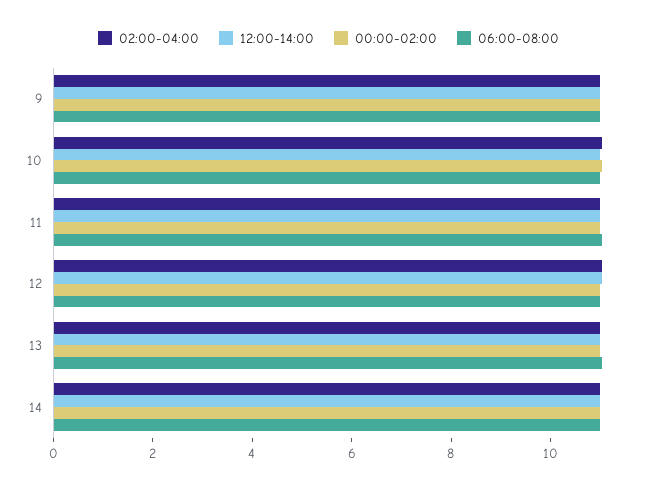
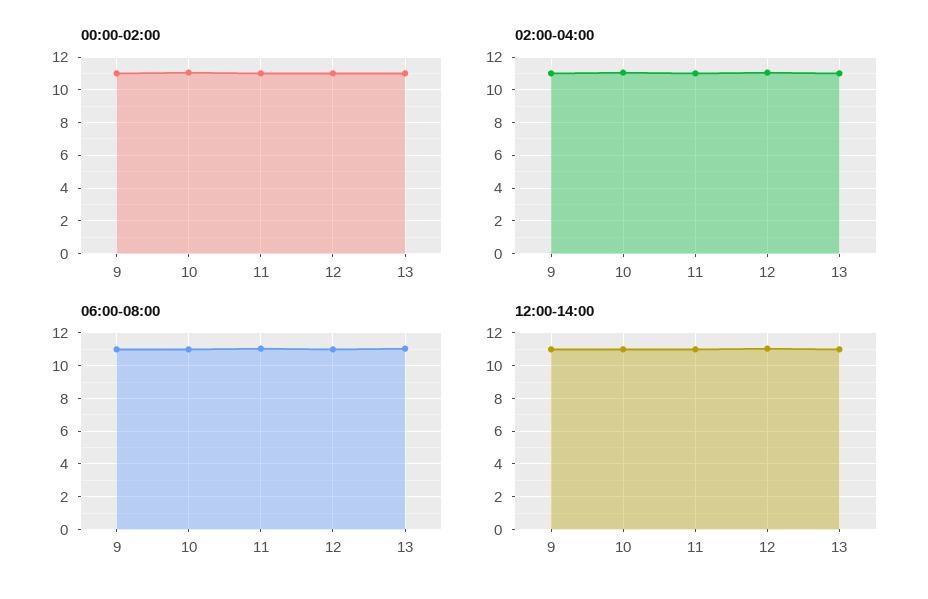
02:00-04:00, 14: 11 -> none
12:00-14:00, 14: 11 -> none
00:00-02:00, 14: 11 -> none
06:00-08:00, 14: 11 -> none

